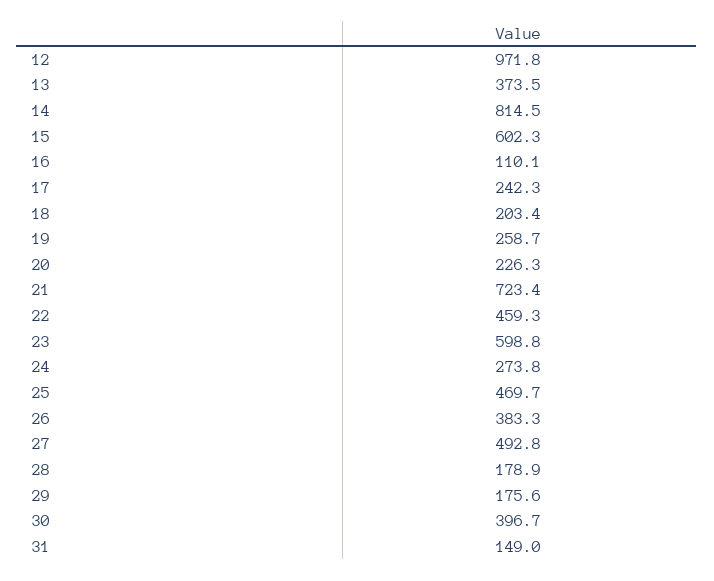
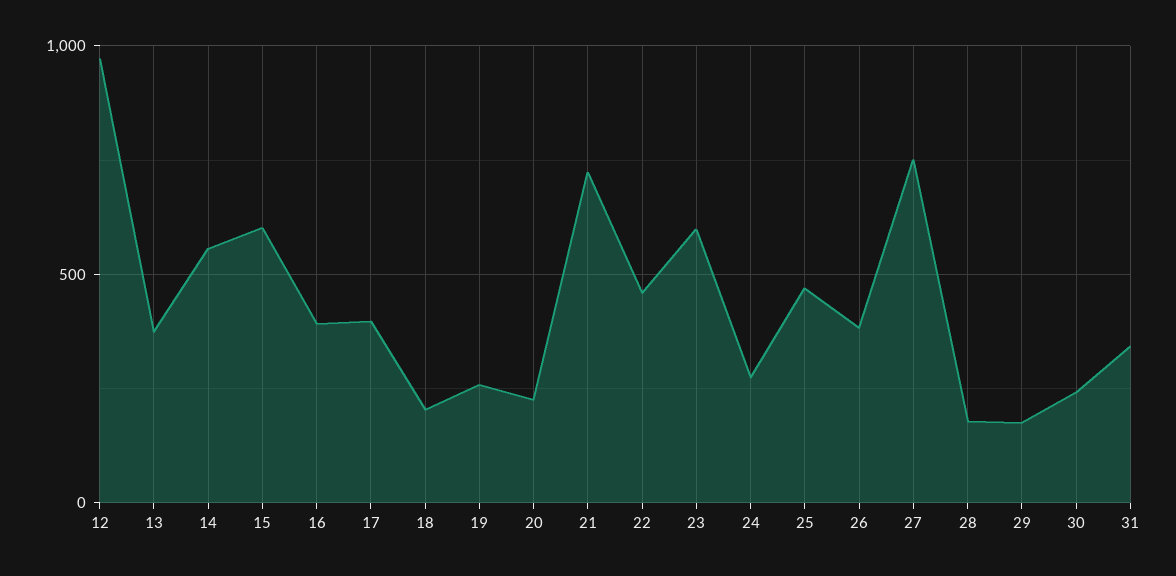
14: 814.5 -> 550
16: 110.1 -> 400
17: 242.3 -> 400
27: 492.8 -> 750
30: 396.7 -> 250
31: 149 -> 350

